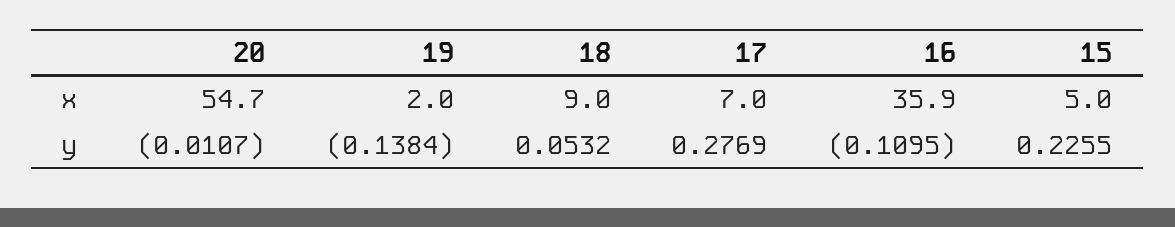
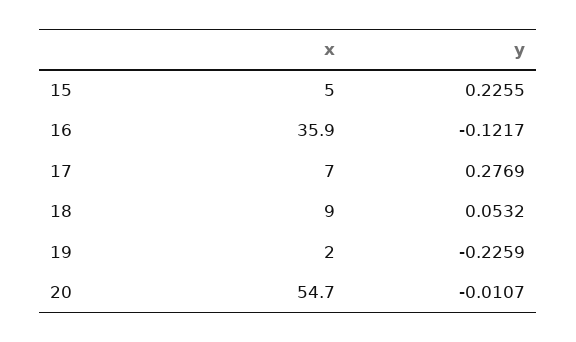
19, y: -0.1384 -> -0.2259
16, y: -0.1095 -> -0.1217

